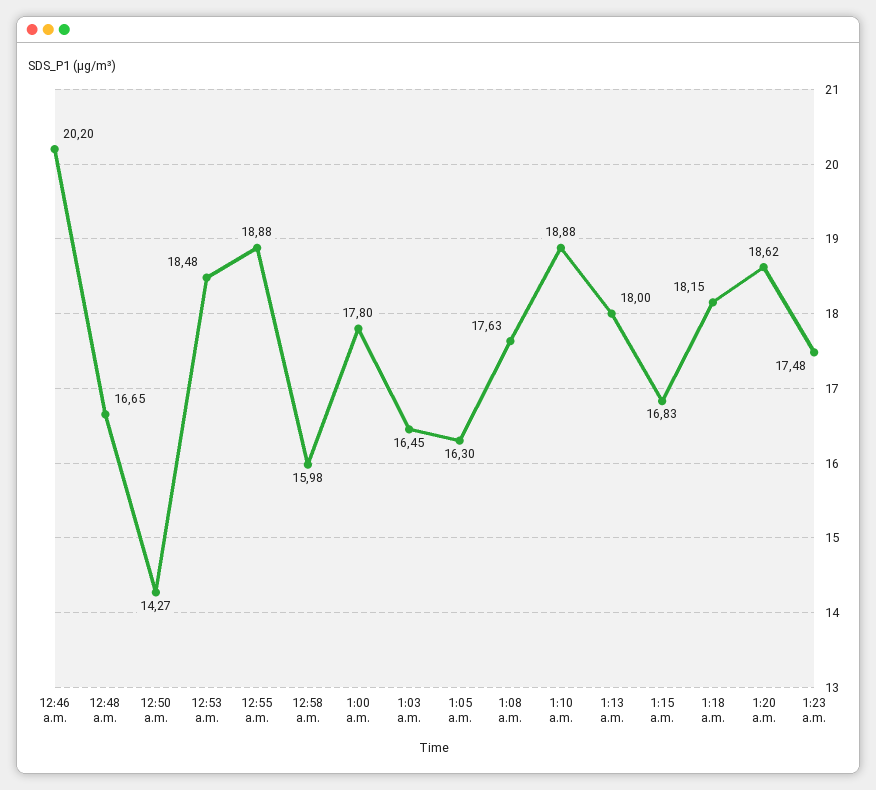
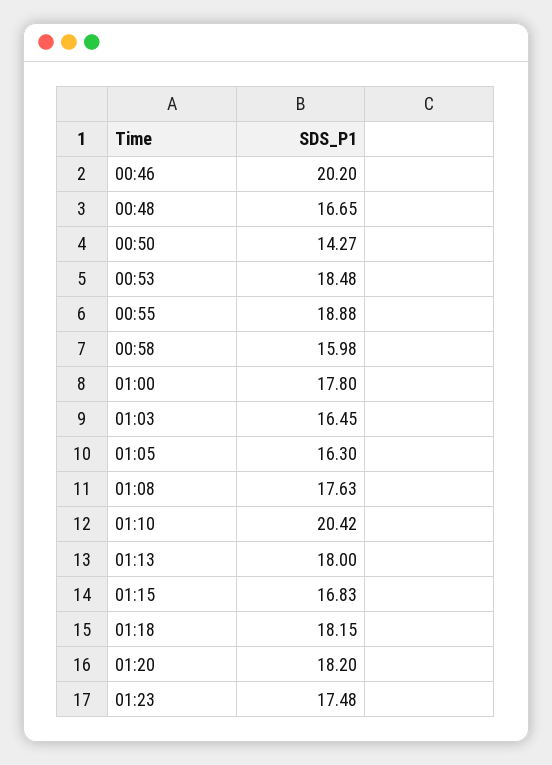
1:10 a.m.: 18.88 -> 20.42
1:20 a.m.: 18.62 -> 18.2

